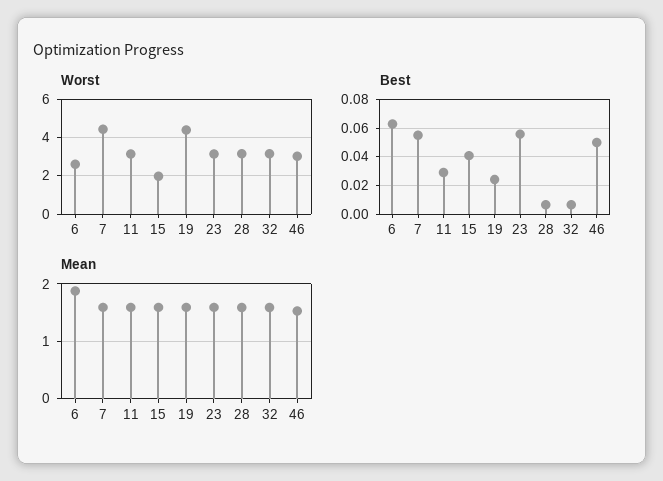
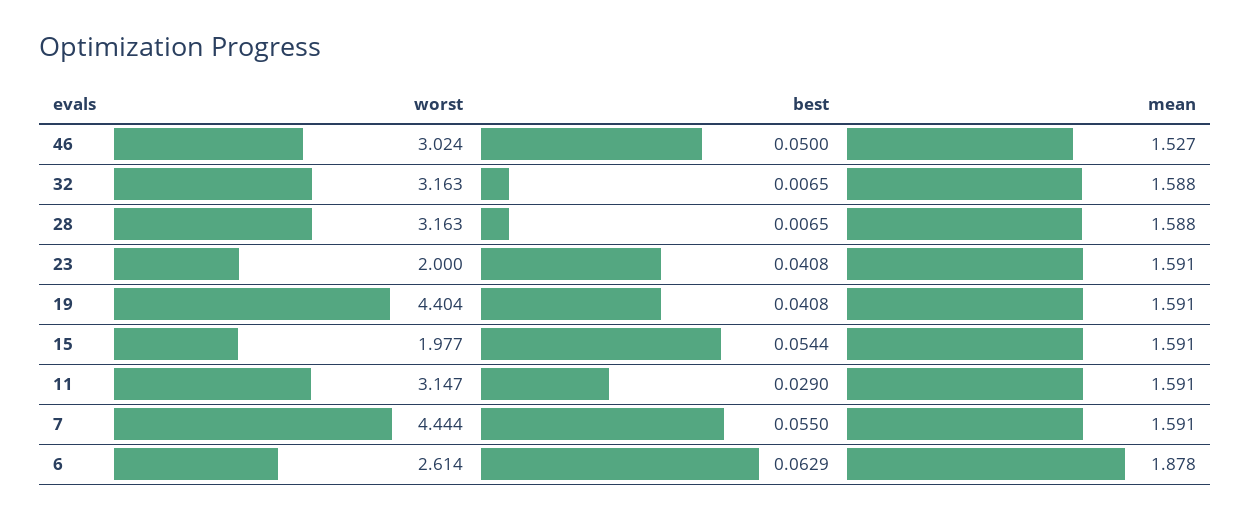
Worst, 23: 3 -> 2
Best, 15: 0.04 -> 0.0544
Best, 19: 0.025 -> 0.0408
Best, 23: 0.055 -> 0.0408

